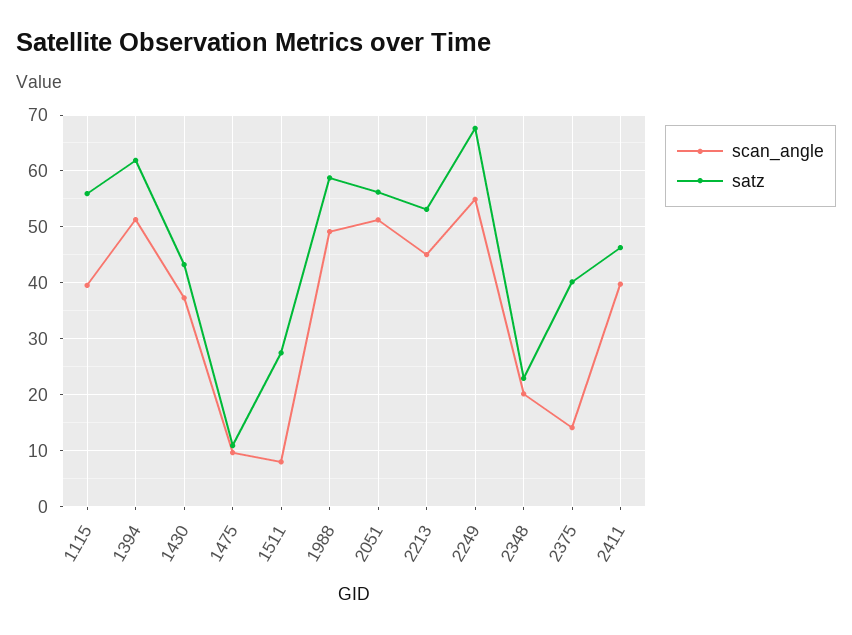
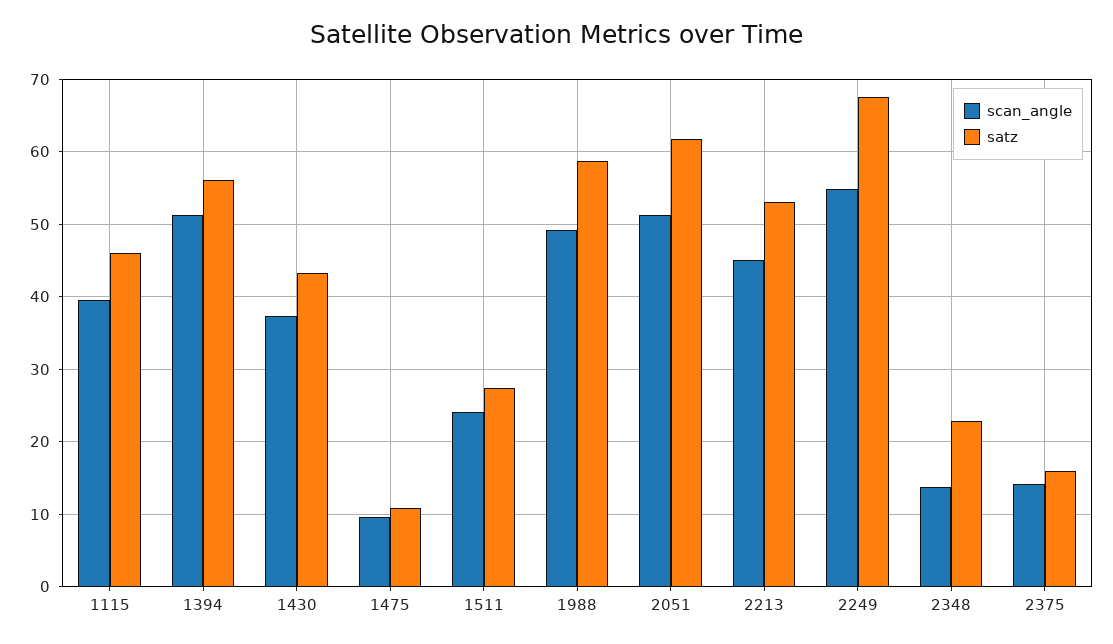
satz, 1115: 56 -> 46
satz, 1394: 62 -> 56
scan_angle, 1511: 8 -> 24
satz, 2051: 56 -> 62
scan_angle, 2348: 20 -> 14
satz, 2375: 40 -> 16
scan_angle, 2411: 40 -> none
satz, 2411: 46 -> none

